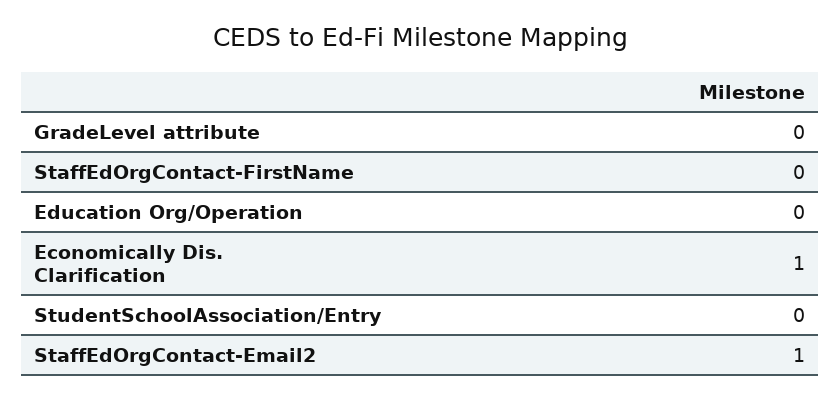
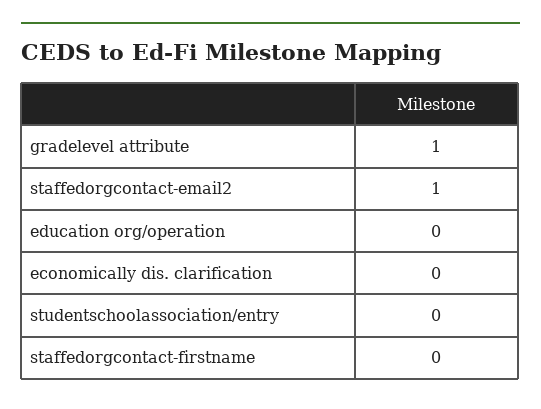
GradeLevel attribute: 0 -> 1
Economically Dis. Clarification: 1 -> 0

